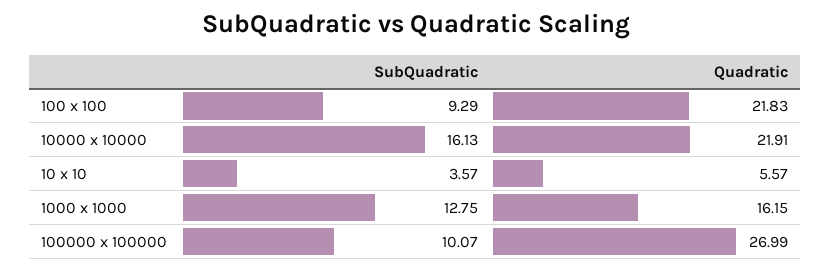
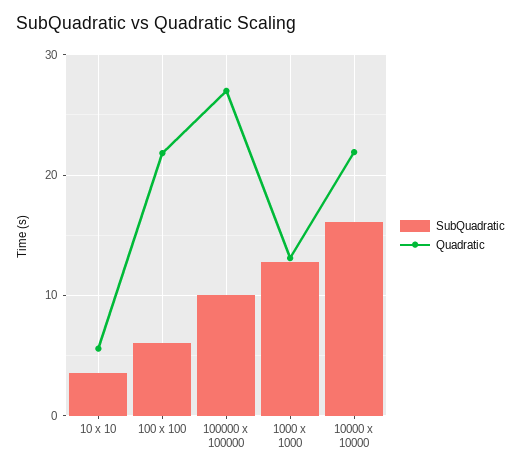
SubQuadratic, 100 x 100: 9.29 -> 6
Quadratic, 1000 x 1000: 16.15 -> 13

